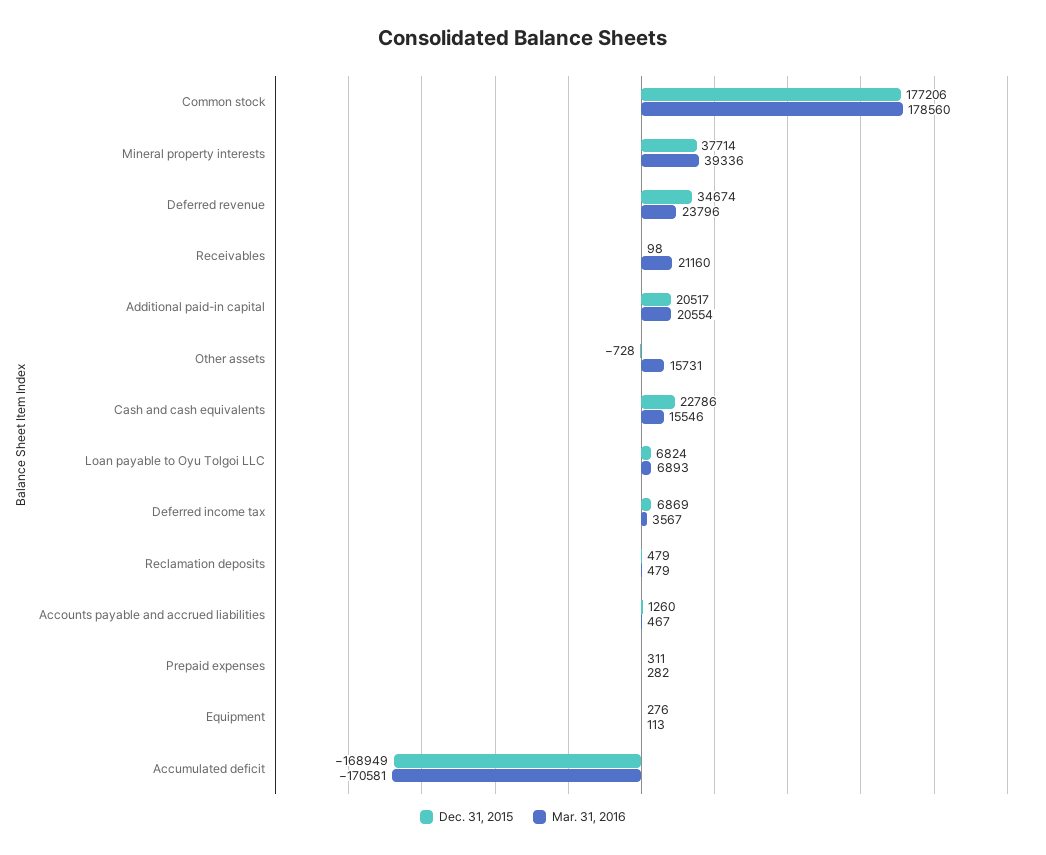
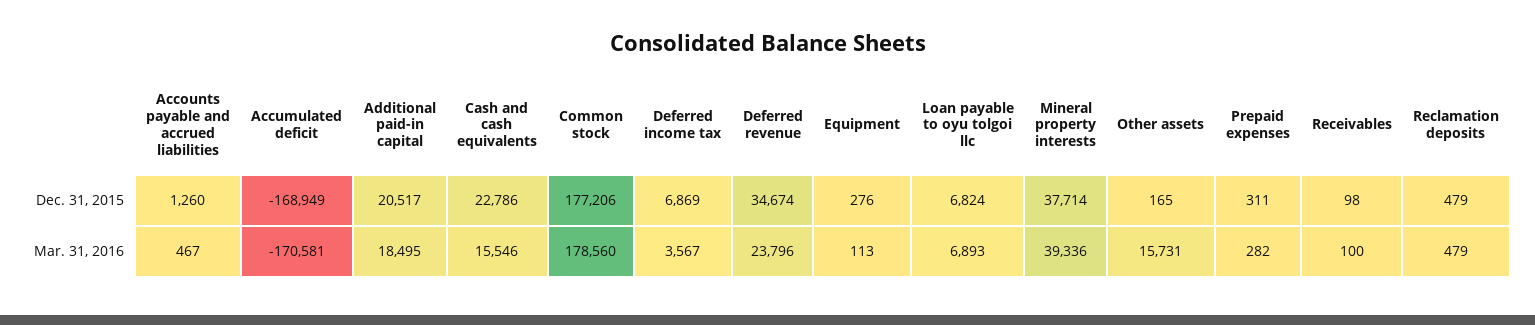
Mar. 31, 2016, Receivables: 21160 -> 100
Mar. 31, 2016, Additional paid-in capital: 20554 -> 18495
Dec. 31, 2015, Other assets: -728 -> 165

